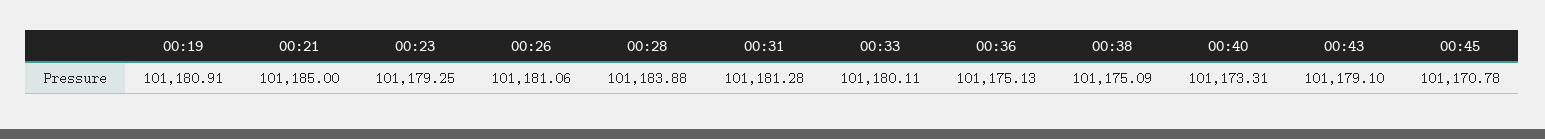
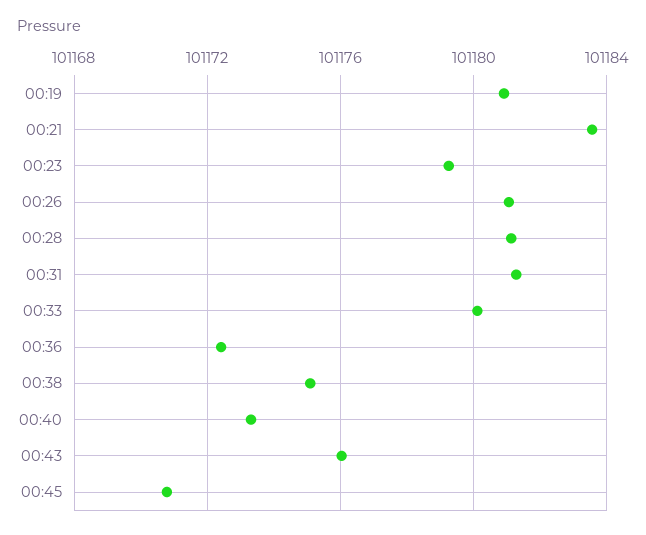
00:21: 101185 -> 101183.5
00:28: 101183.88 -> 101181
00:36: 101175.13 -> 101172.5
00:43: 101179.1 -> 101176

